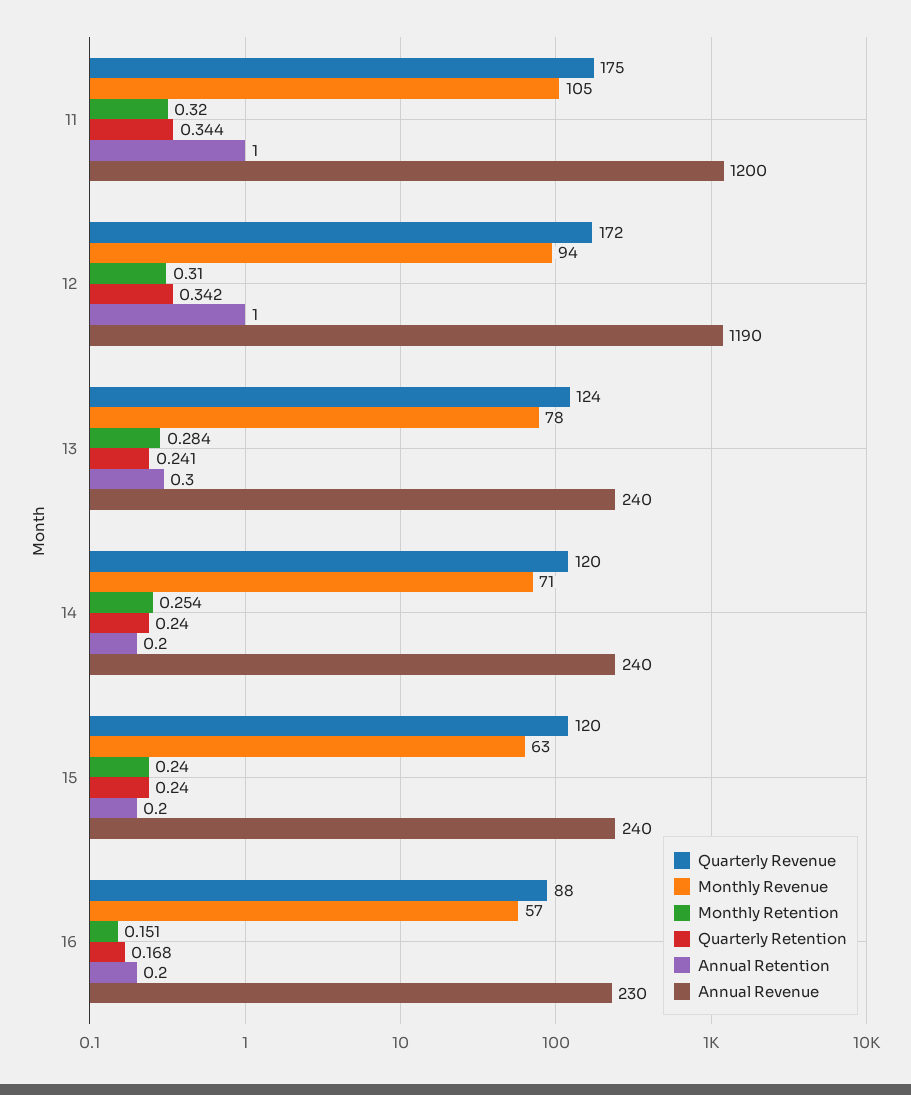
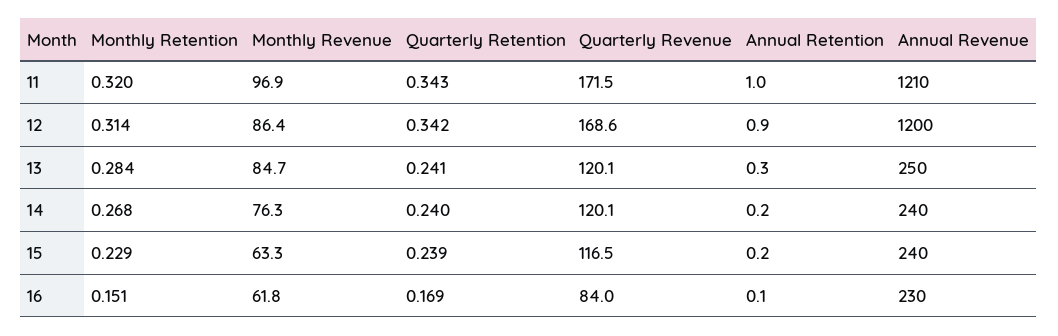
Quarterly Revenue, 11: 175 -> 171.5
Monthly Revenue, 11: 105 -> 96.9
Quarterly Retention, 11: 0.344 -> 0.343
Annual Revenue, 11: 1200 -> 1210
Quarterly Revenue, 12: 172 -> 168.6
Monthly Revenue, 12: 94 -> 86.4
Monthly Retention, 12: 0.31 -> 0.314
Annual Retention, 12: 1 -> 0.9
Annual Revenue, 12: 1190 -> 1200
Quarterly Revenue, 13: 124 -> 120.1
Monthly Revenue, 13: 78 -> 84.7
Annual Revenue, 13: 240 -> 250
Monthly Revenue, 14: 71 -> 76.3
Monthly Retention, 14: 0.254 -> 0.268
Quarterly Revenue, 15: 120 -> 116.5
Monthly Retention, 15: 0.24 -> 0.229
Quarterly Retention, 15: 0.24 -> 0.239
Quarterly Revenue, 16: 88 -> 84
Monthly Revenue, 16: 57 -> 61.8
Quarterly Retention, 16: 0.168 -> 0.169
Annual Retention, 16: 0.2 -> 0.1

